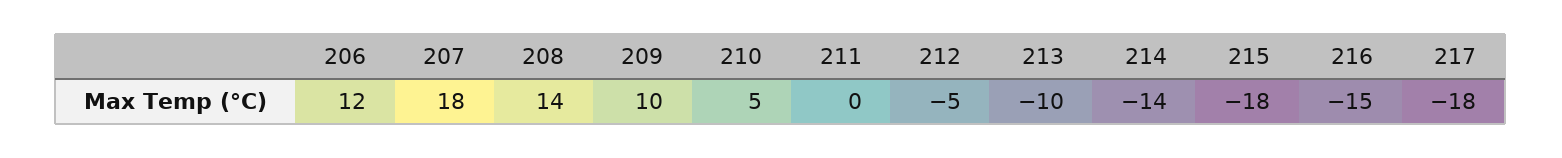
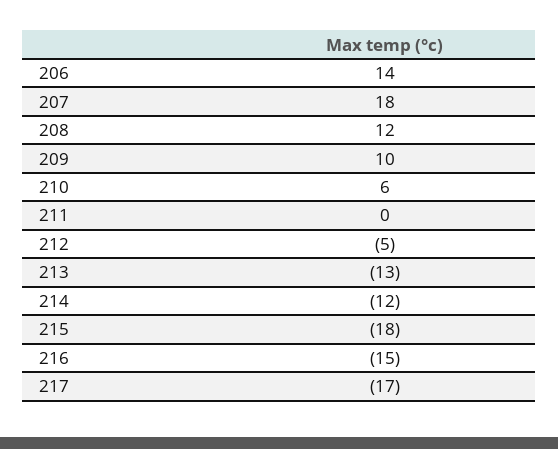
206: 12 -> 14
208: 14 -> 12
210: 5 -> 6
213: -10 -> -13
214: -14 -> -12
217: -18 -> -17

